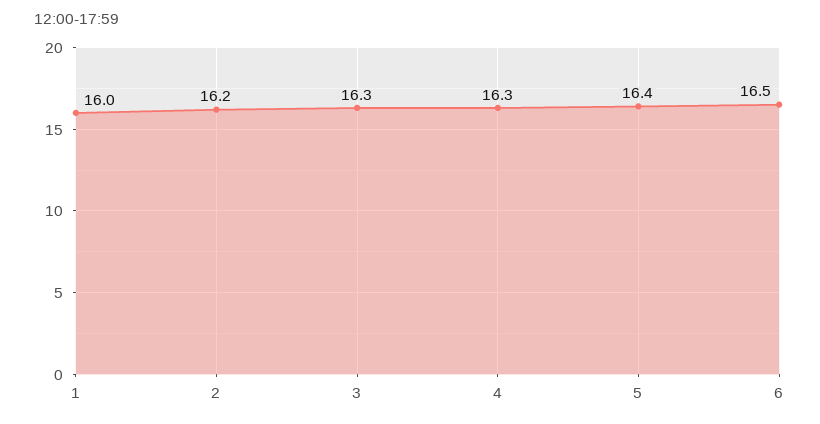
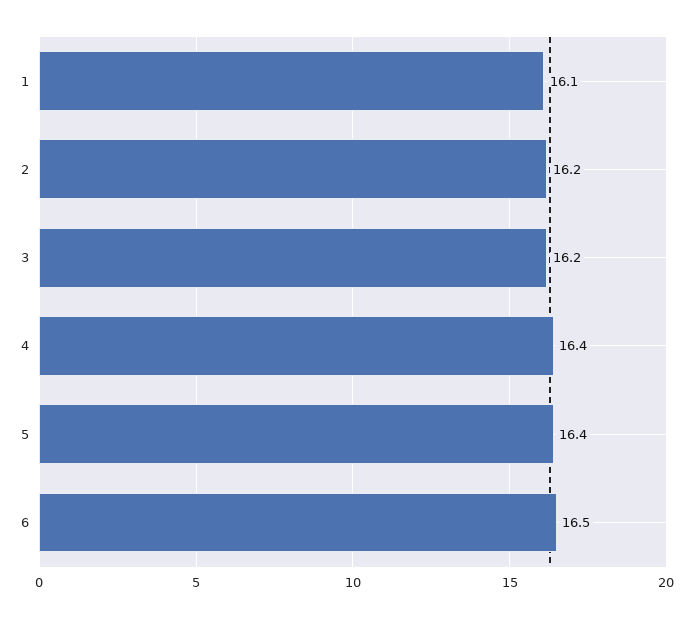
1: 16 -> 16.1
3: 16.3 -> 16.2
4: 16.3 -> 16.4

